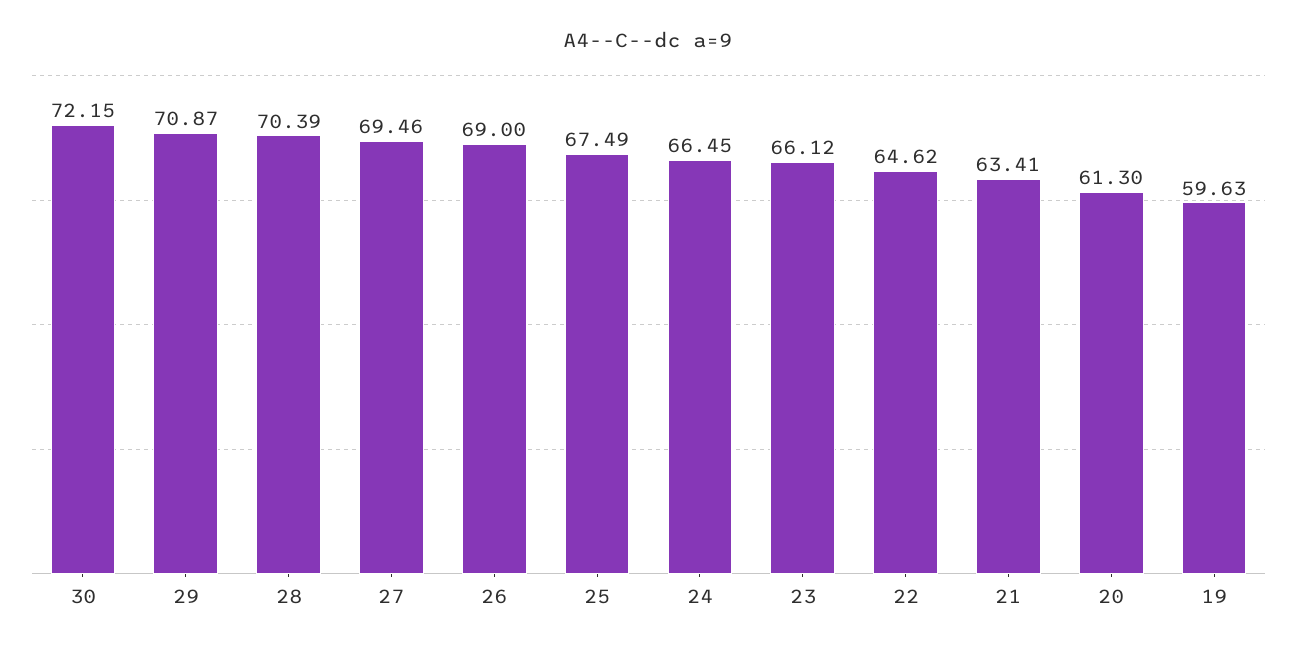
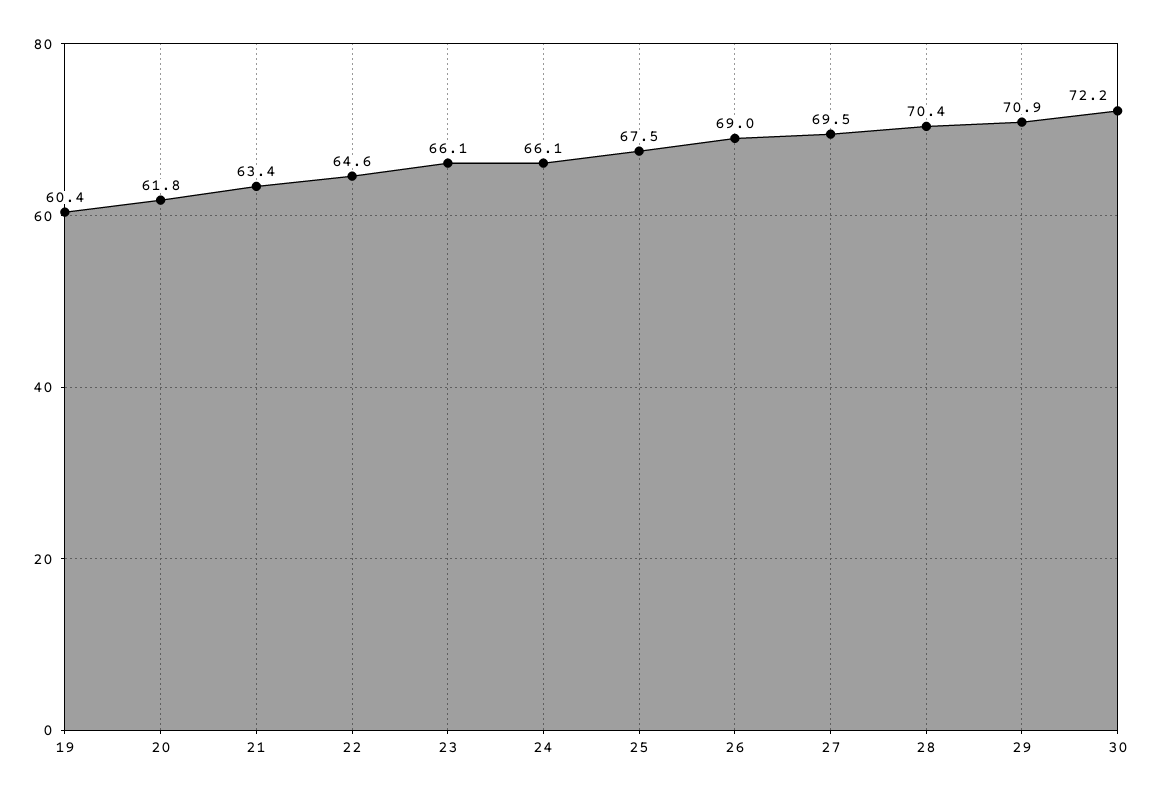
24: 66.45 -> 66.1
20: 61.3 -> 61.8
19: 59.63 -> 60.4

